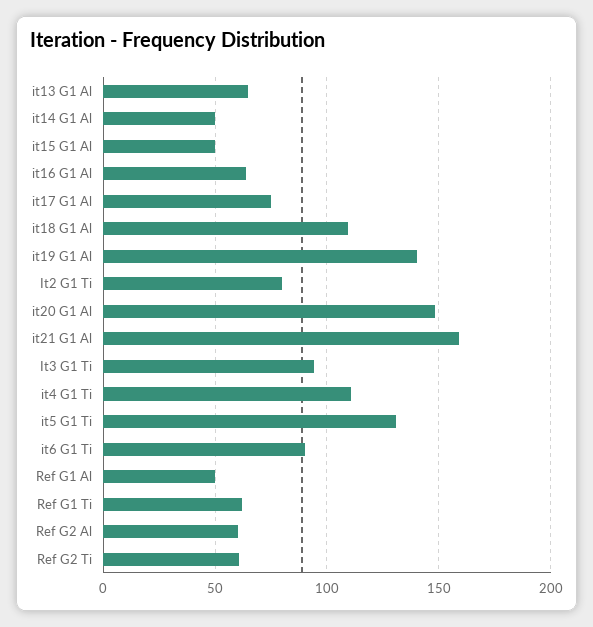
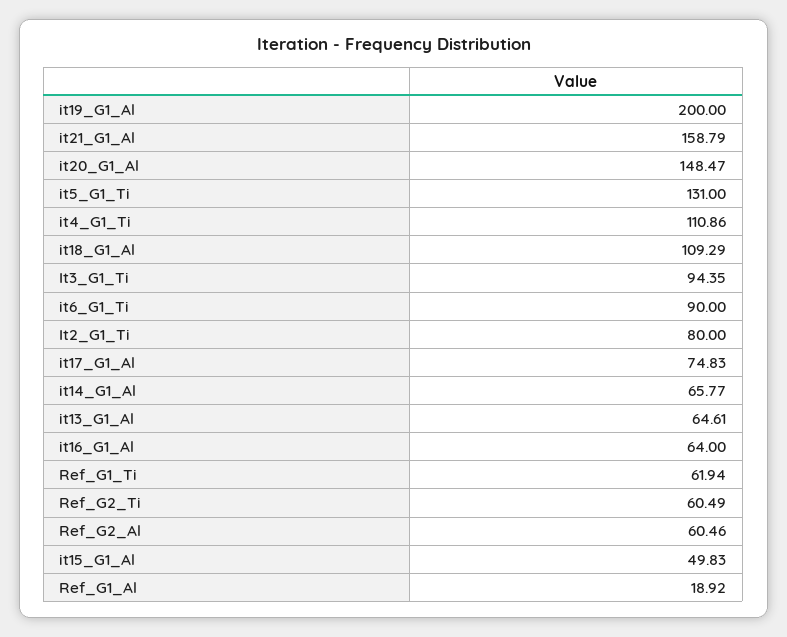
it14 G1 Al: 50 -> 65.77
it19 G1 Al: 140 -> 200
Ref G1 Al: 50 -> 18.92

